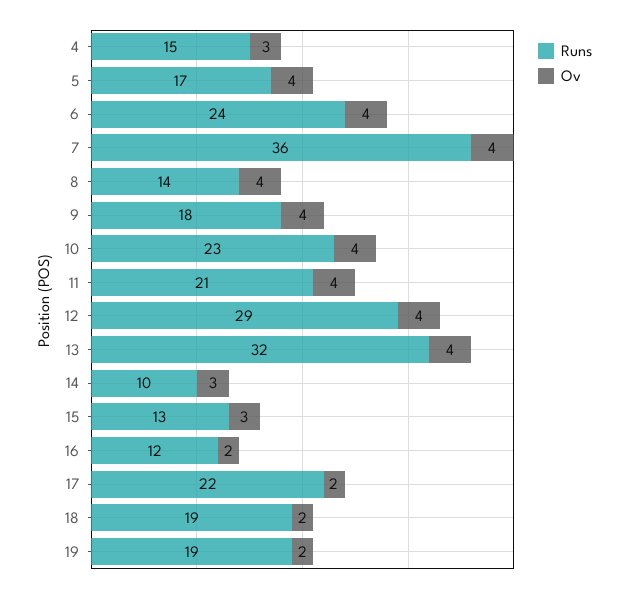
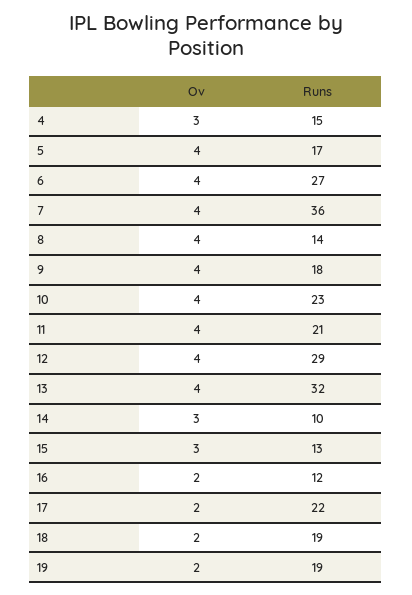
Runs, 6: 24 -> 27

